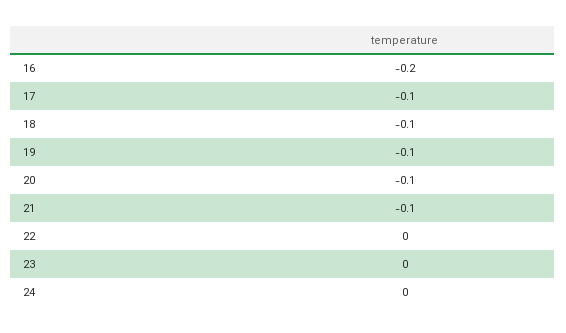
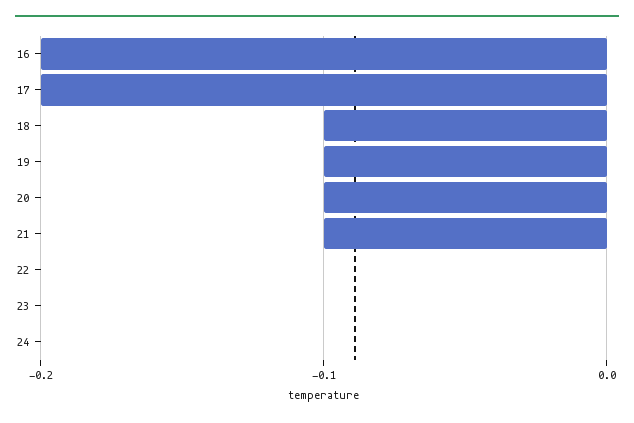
17: -0.1 -> -0.2

